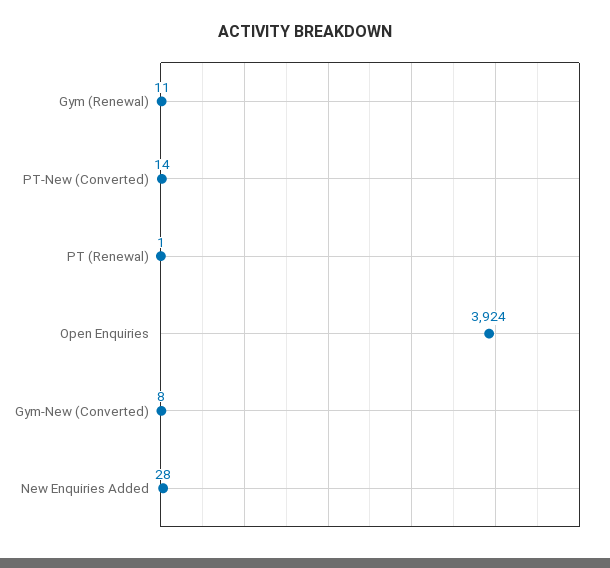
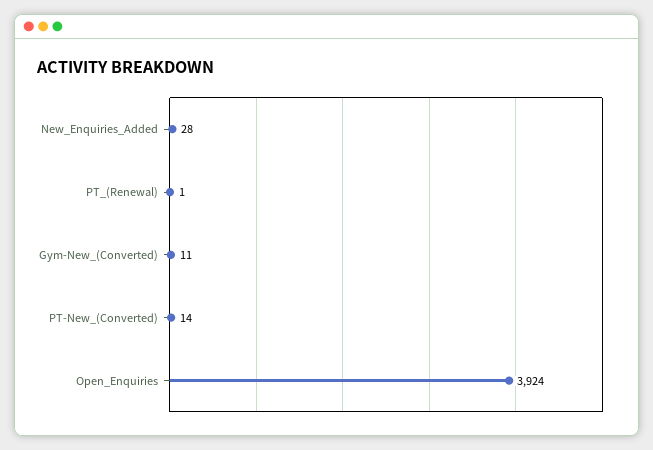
Gym (Renewal): 11 -> none
Gym-New (Converted): 8 -> 11

